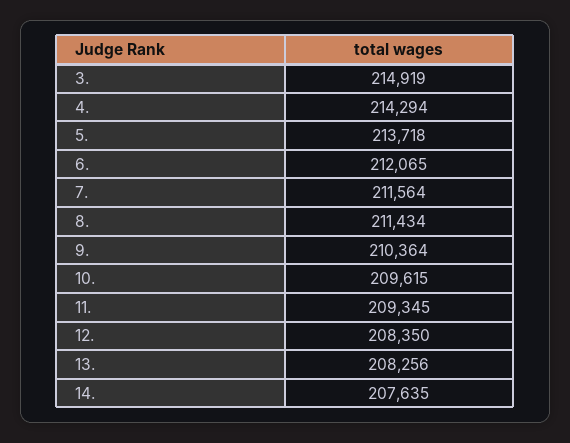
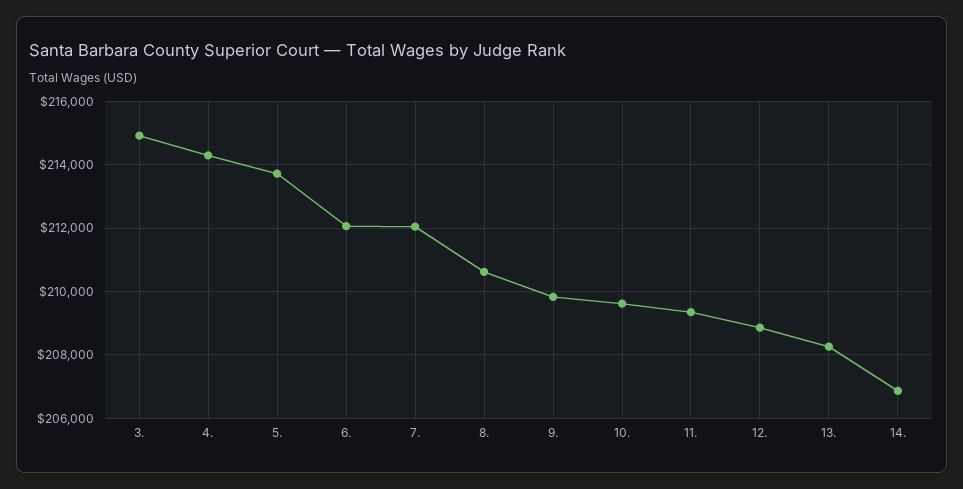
7.: 211564 -> 212000
8.: 211434 -> 210600
9.: 210364 -> 209800
12.: 208350 -> 208800
14.: 207635 -> 206800

